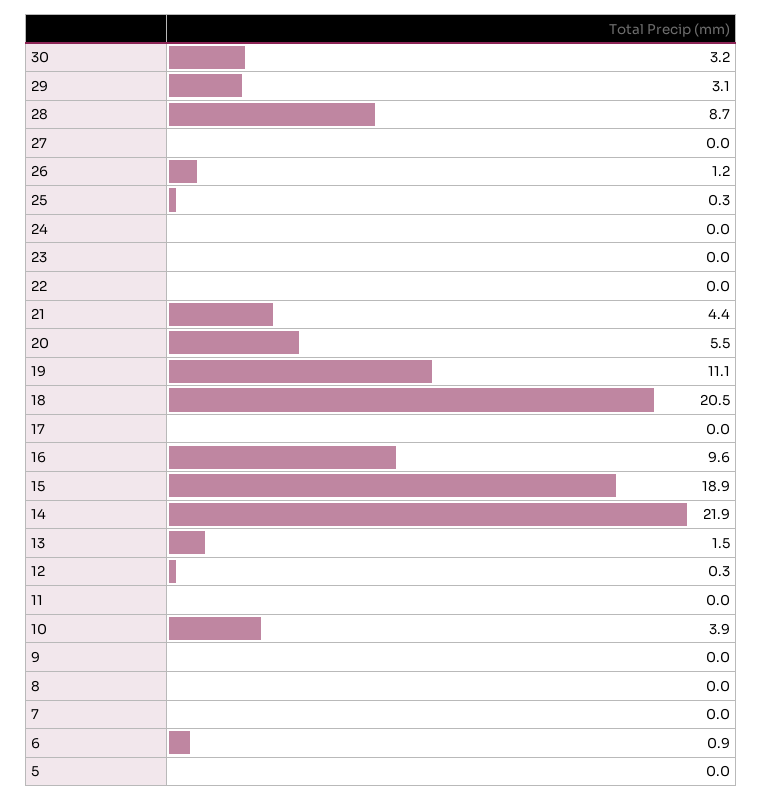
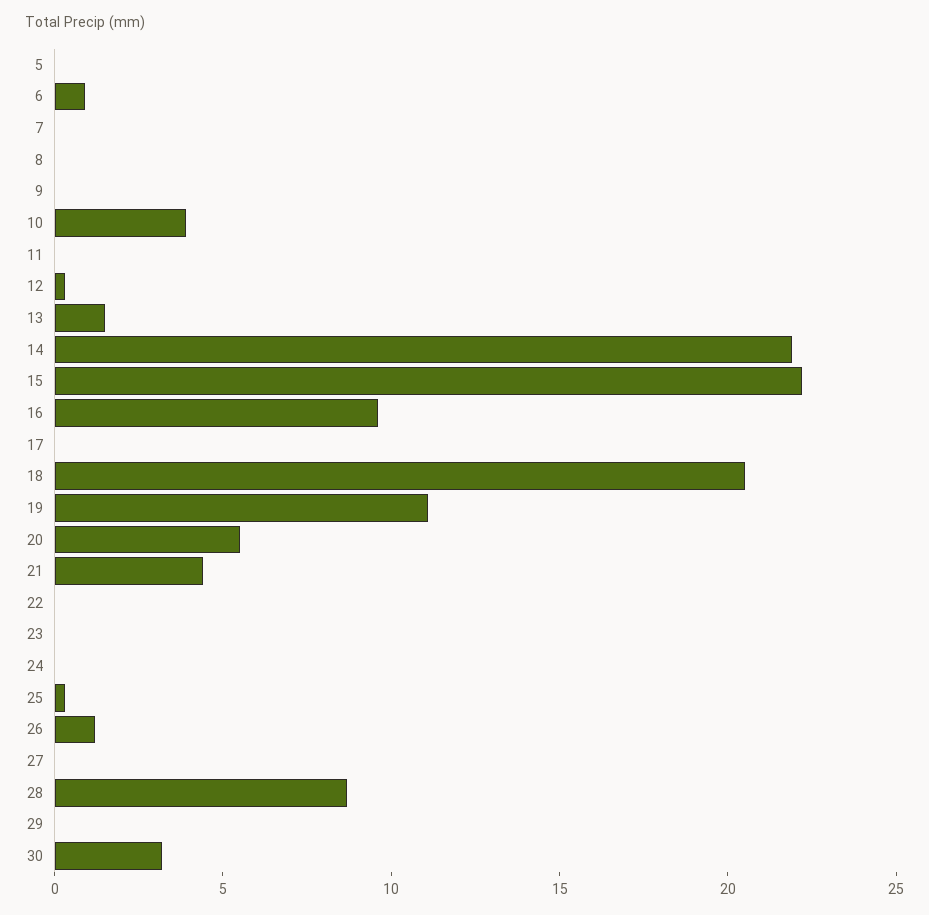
29: 3.1 -> 0
15: 18.9 -> 22

